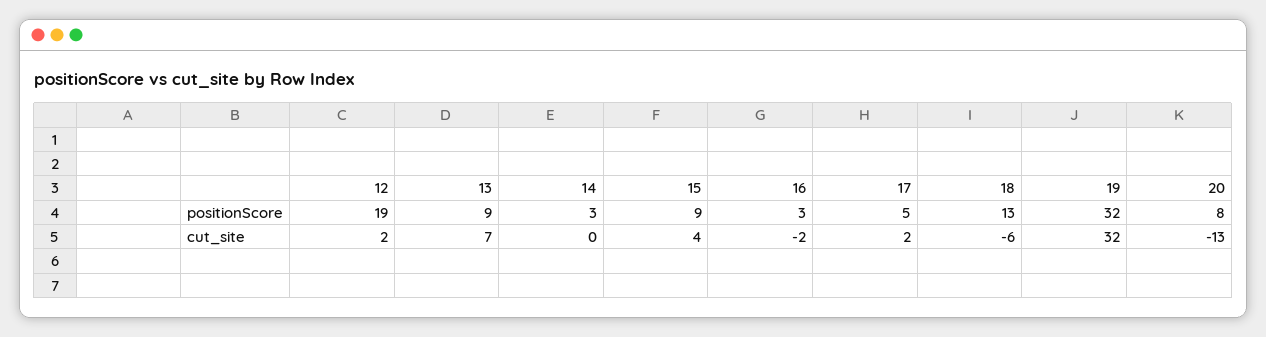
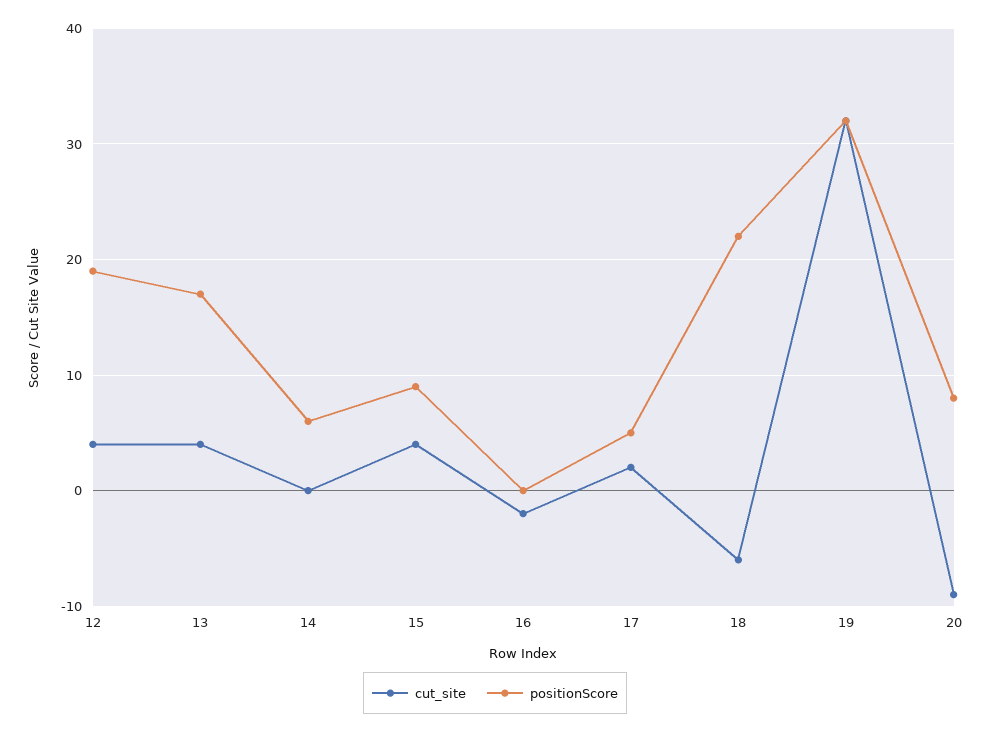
positionScore, 13: 9 -> 17
positionScore, 14: 3 -> 6
positionScore, 16: 3 -> 0
positionScore, 18: 13 -> 22
cut_site, 12: 2 -> 4
cut_site, 13: 7 -> 4
cut_site, 20: -13 -> -9

